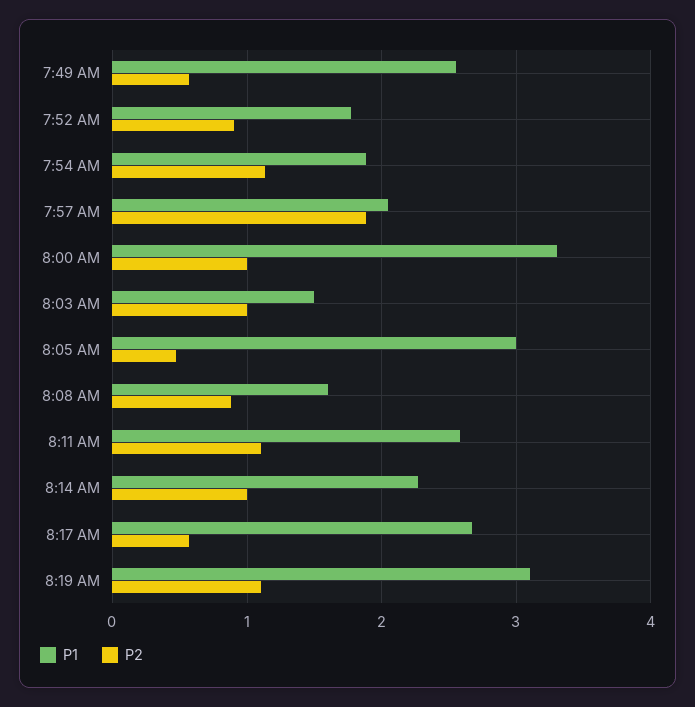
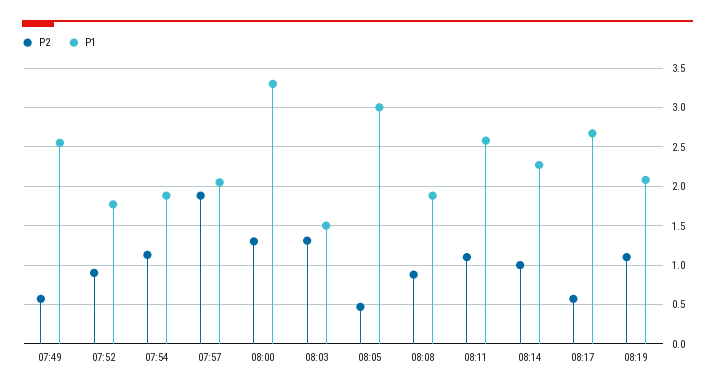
P2, 8:00 AM: 1 -> 1.3
P2, 8:03 AM: 1 -> 1.3
P1, 8:08 AM: 1.6 -> 1.9
P1, 8:19 AM: 3.1 -> 2.1

